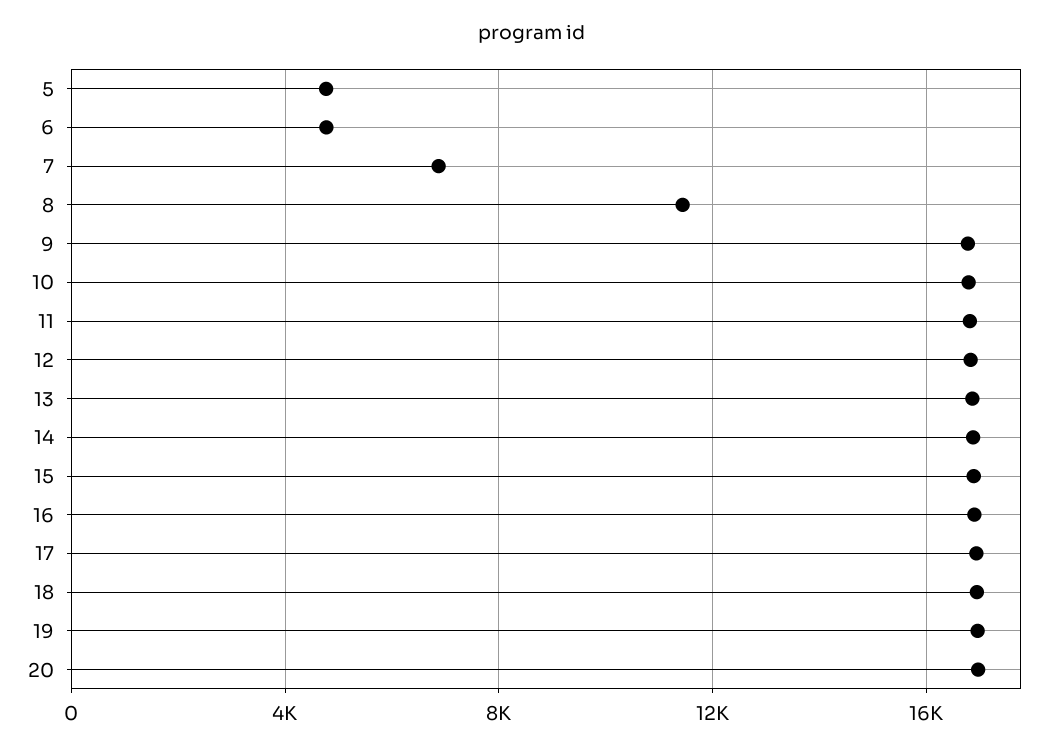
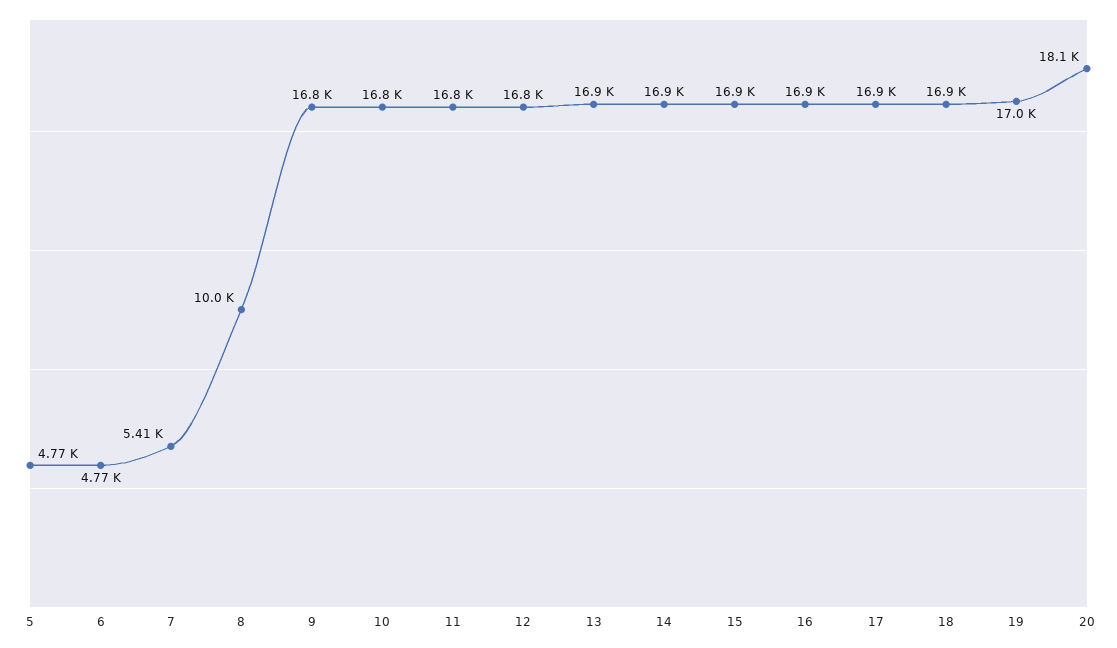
7: 7000 -> 5410
8: 11500 -> 10000
20: 17000 -> 18100

